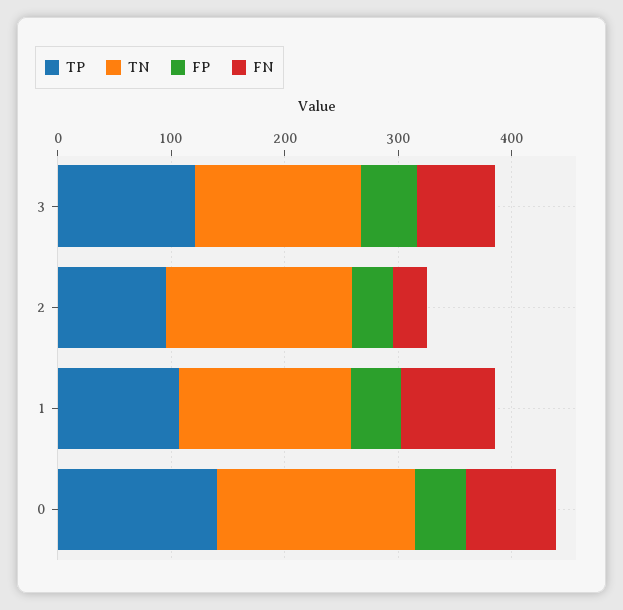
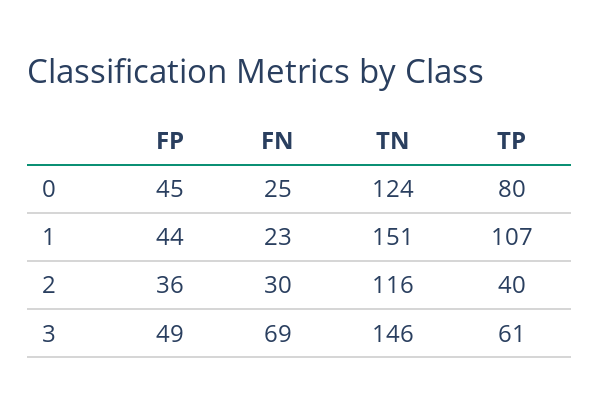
TP, 3: 120 -> 61
TP, 2: 100 -> 40
TN, 2: 160 -> 116
FN, 1: 80 -> 23
TP, 0: 140 -> 80
TN, 0: 180 -> 124
FN, 0: 80 -> 25

